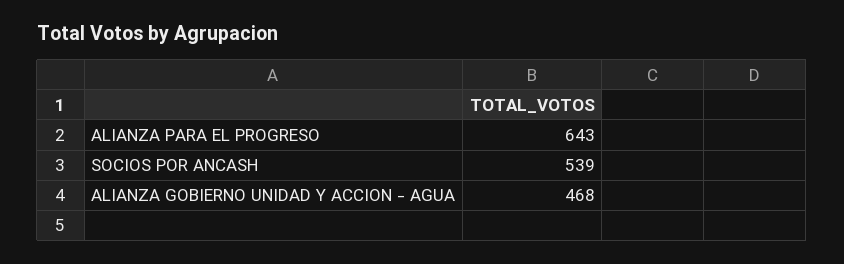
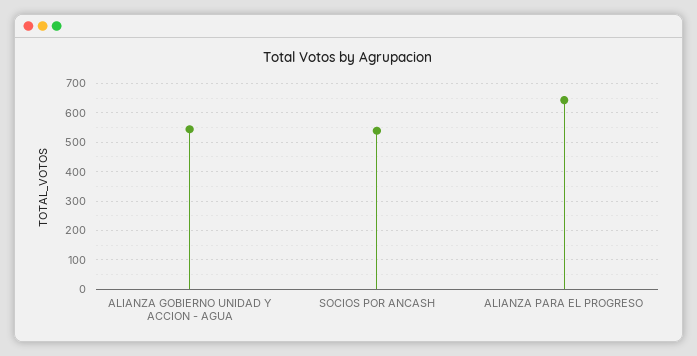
ALIANZA GOBIERNO UNIDAD Y ACCION - AGUA: 468 -> 550

